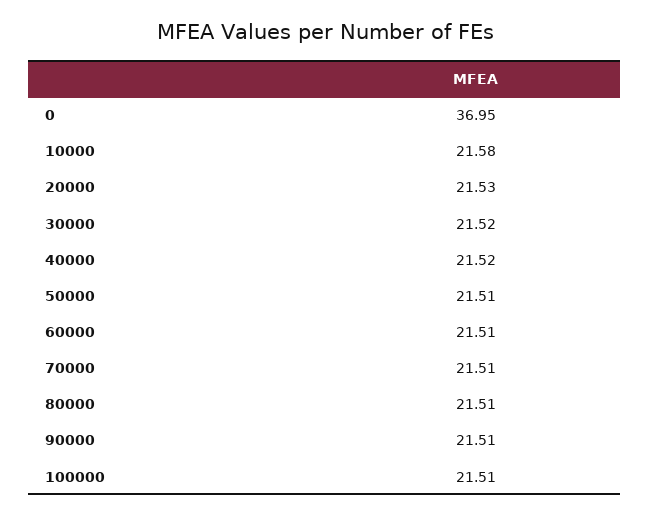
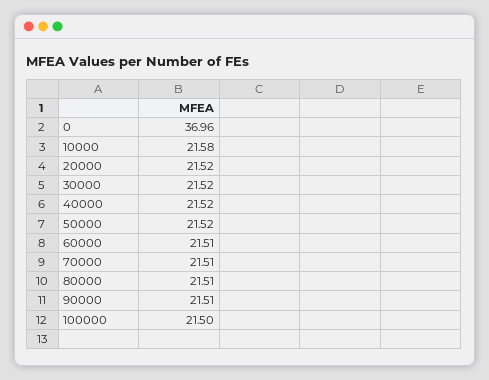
0: 36.95 -> 36.96
20000: 21.53 -> 21.52
50000: 21.51 -> 21.52
100000: 21.51 -> 21.5

